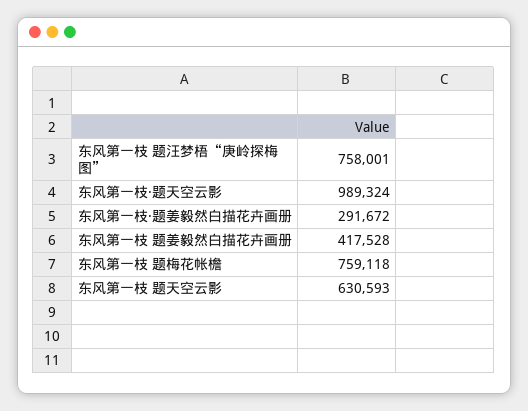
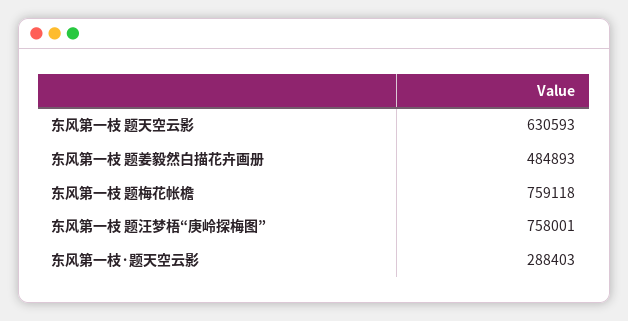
东风第一枝·题天空云影: 989324 -> 288403
东风第一枝·题姜毅然白描花卉画册: 291672 -> none
东风第一枝 题姜毅然白描花卉画册: 417528 -> 484893

